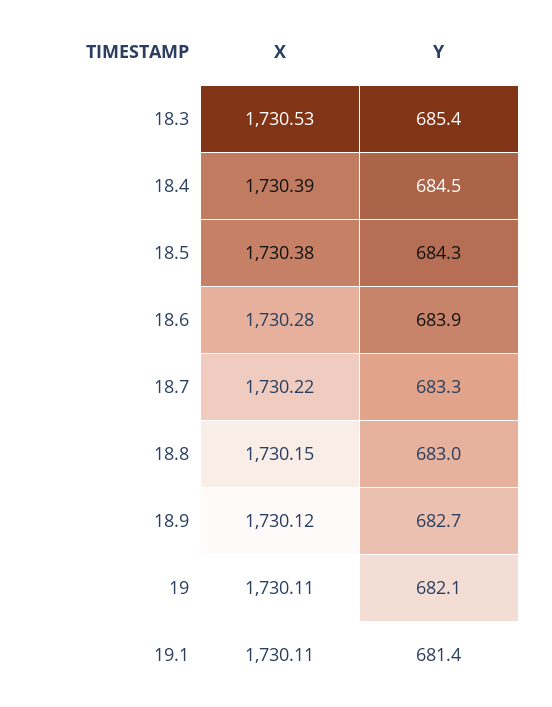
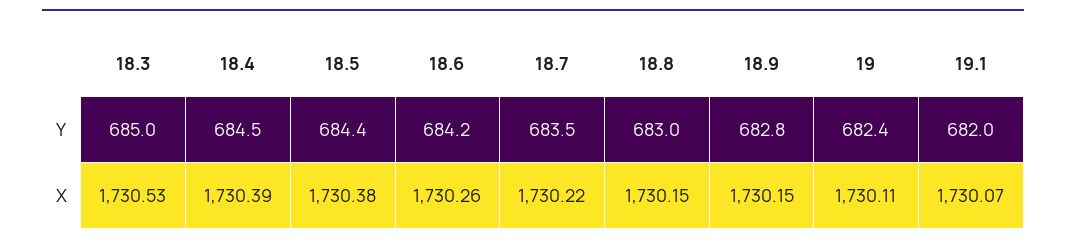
Y, 18.3: 685.4 -> 685
Y, 18.5: 684.3 -> 684.4
X, 18.6: 1730.28 -> 1730.26
Y, 18.6: 683.9 -> 684.2
Y, 18.7: 683.3 -> 683.5
X, 18.9: 1730.12 -> 1730.15
Y, 18.9: 682.7 -> 682.8
Y, 19: 682.1 -> 682.4
X, 19.1: 1730.11 -> 1730.07
Y, 19.1: 681.4 -> 682

